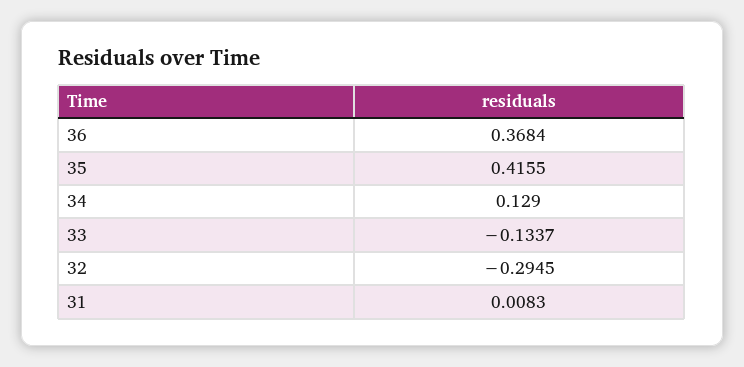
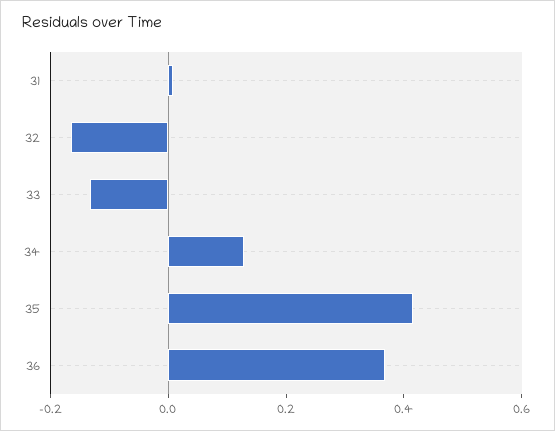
32: -0.2945 -> -0.15

